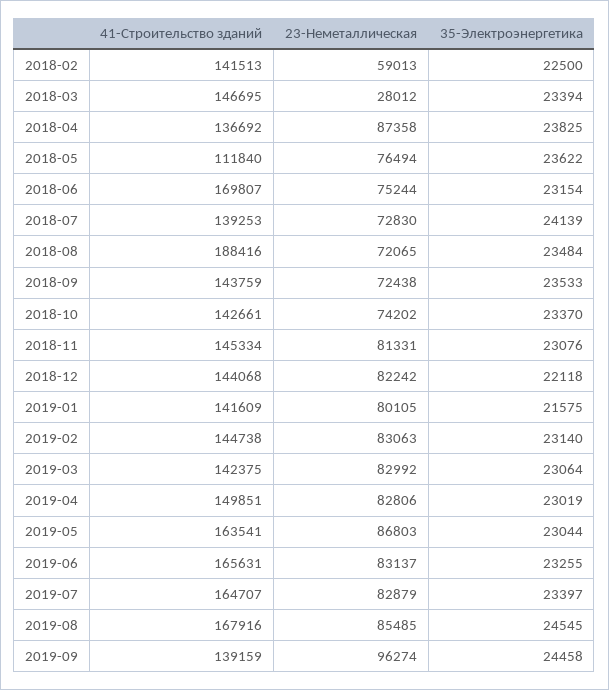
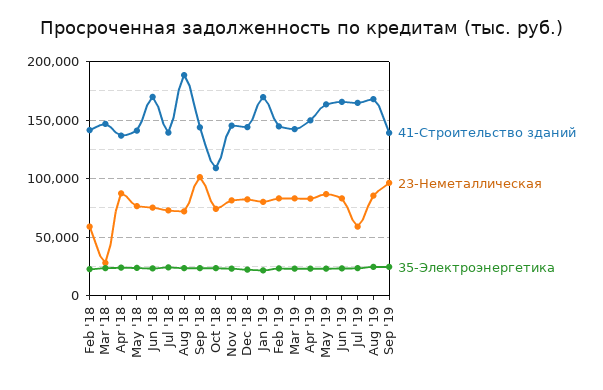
41-Строительство зданий, 2018-05: 111840 -> 140000
23-Неметаллическая, 2018-09: 72438 -> 100000
41-Строительство зданий, 2018-10: 142661 -> 110000
41-Строительство зданий, 2019-01: 141609 -> 170000
23-Неметаллическая, 2019-07: 82879 -> 60000

